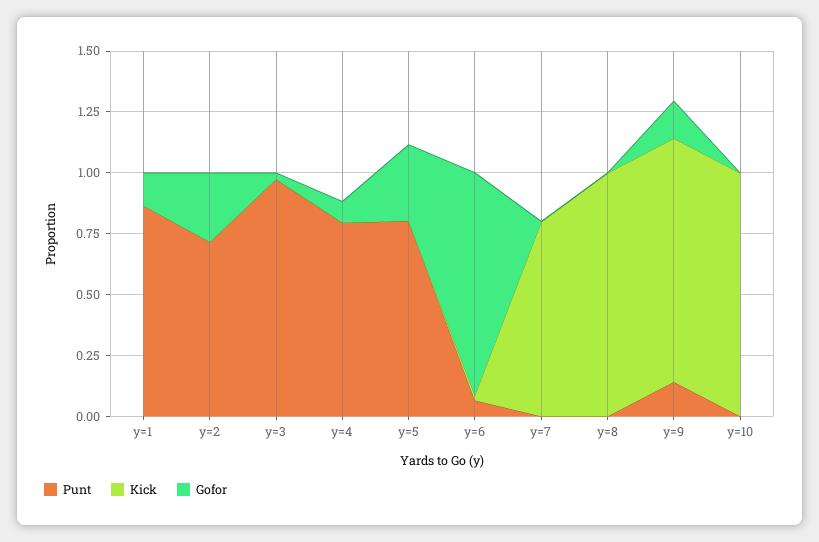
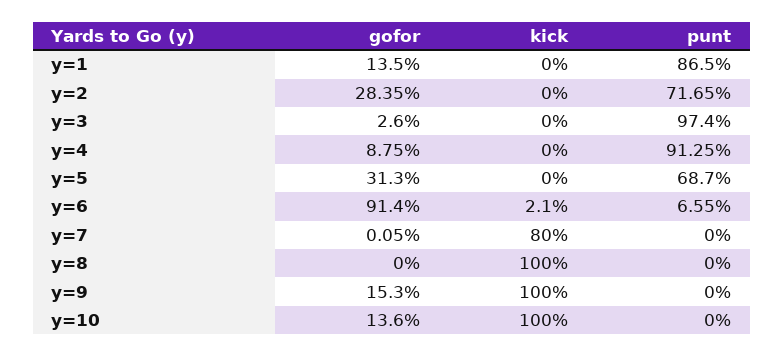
Punt, y=4: 0.8 -> 0.9125
Punt, y=5: 0.8 -> 0.687
Punt, y=9: 0.15 -> 0
Gofor, y=10: 0 -> 0.136

